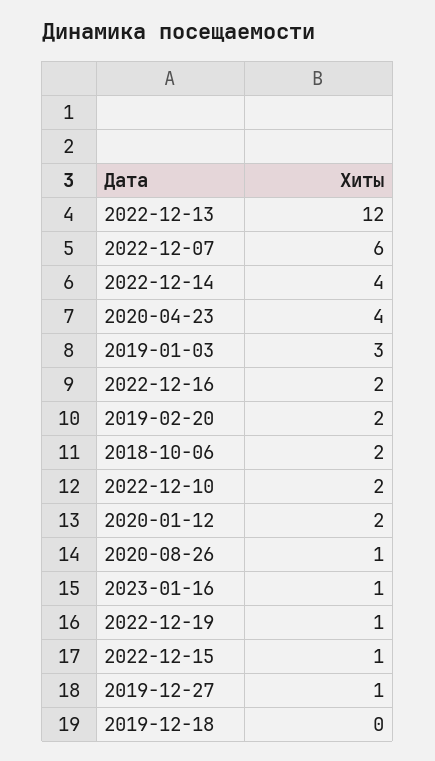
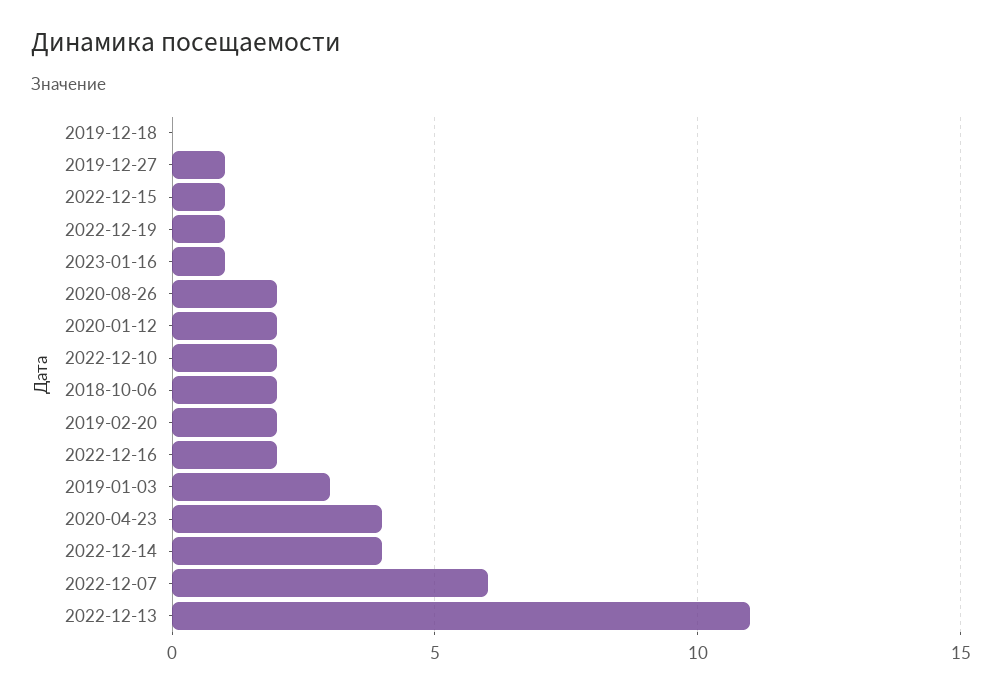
2022-12-13: 12 -> 11
2020-08-26: 1 -> 2

